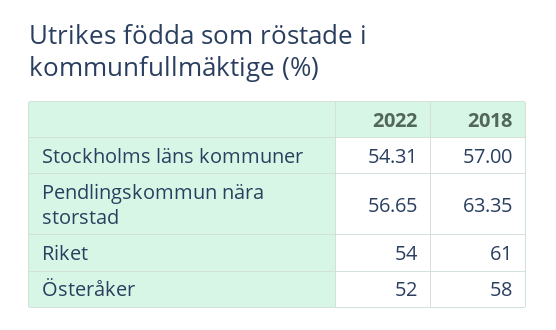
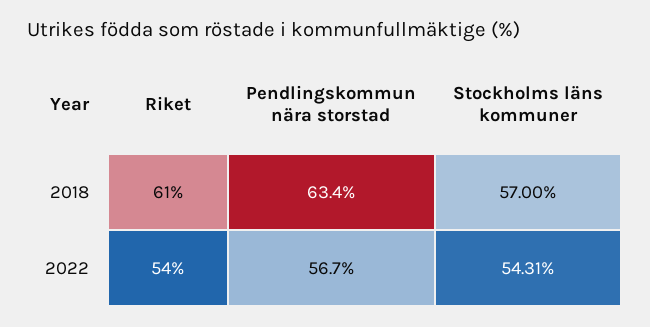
2022, Österåker: 52 -> none
2018, Österåker: 58 -> none

